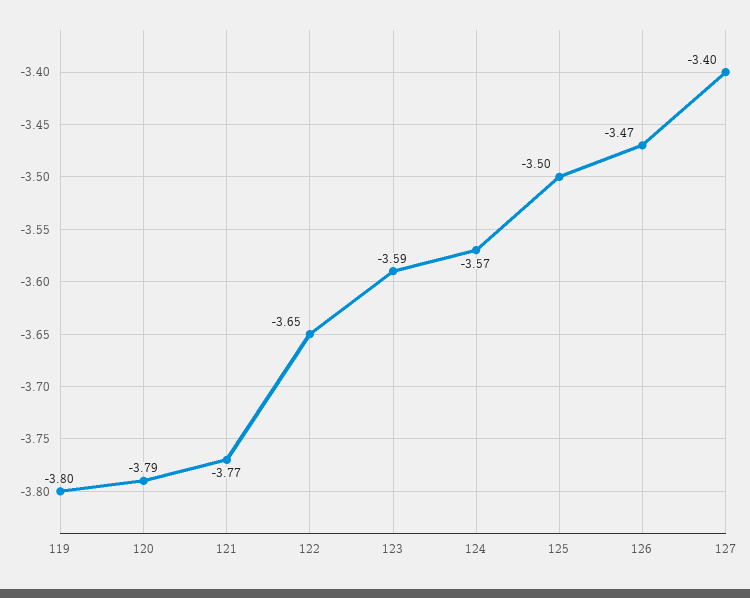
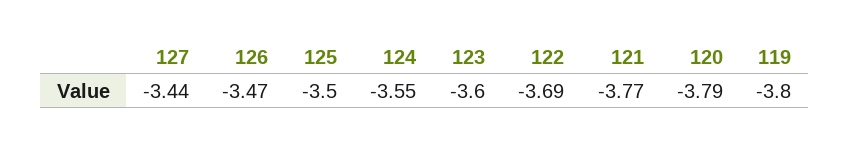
122: -3.65 -> -3.69
123: -3.59 -> -3.6
124: -3.57 -> -3.55
127: -3.4 -> -3.44

